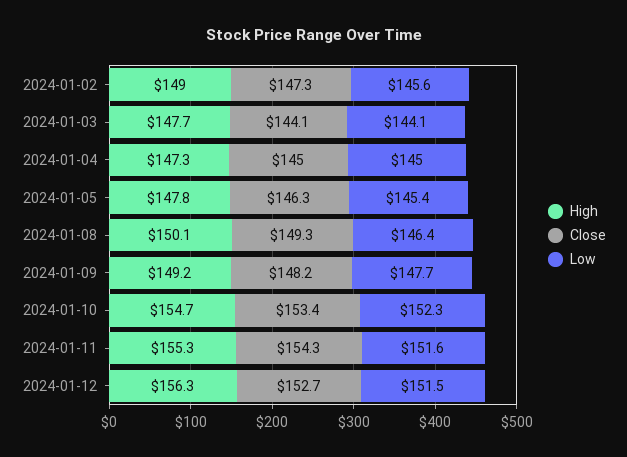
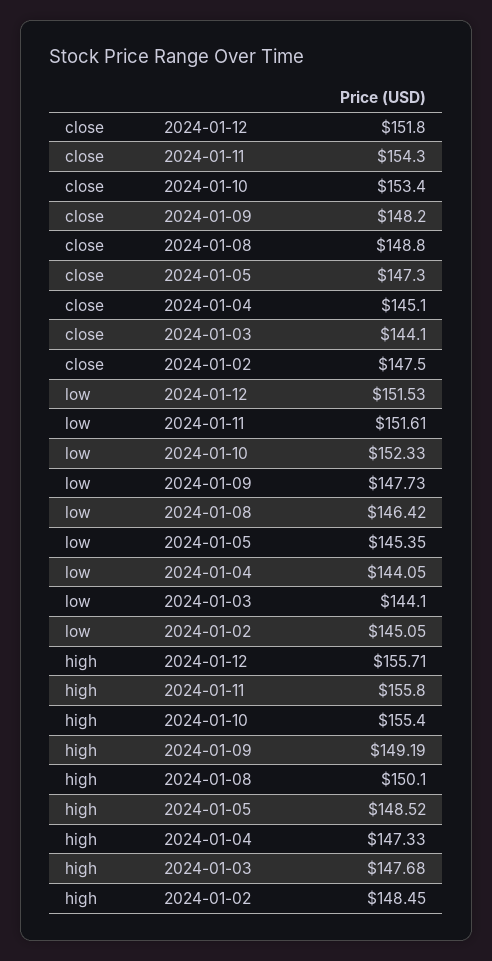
High, 2024-01-02: 149 -> 148.45
Close, 2024-01-02: 147.3 -> 147.5
Low, 2024-01-02: 145.6 -> 145.05
Close, 2024-01-04: 145 -> 145.1
Low, 2024-01-04: 145 -> 144.05
High, 2024-01-05: 147.8 -> 148.52
Close, 2024-01-05: 146.3 -> 147.3
Close, 2024-01-08: 149.3 -> 148.8
High, 2024-01-10: 154.7 -> 155.4
High, 2024-01-11: 155.3 -> 155.8
High, 2024-01-12: 156.3 -> 155.71
Close, 2024-01-12: 152.7 -> 151.8

